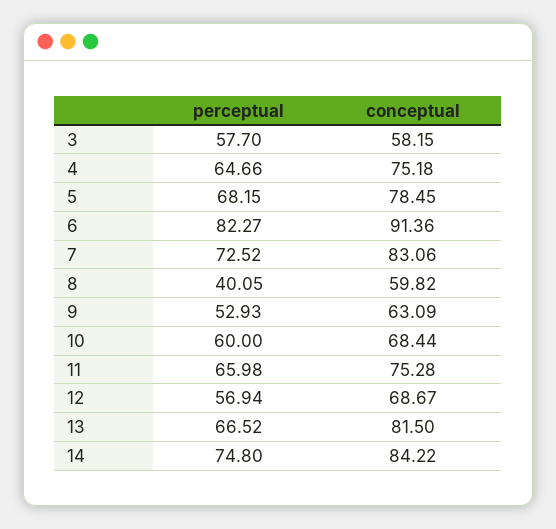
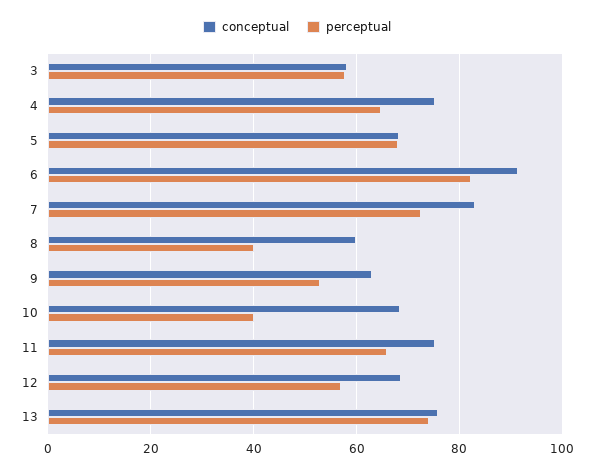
conceptual, 5: 78.45 -> 68
perceptual, 10: 60 -> 40
perceptual, 13: 66.52 -> 74
conceptual, 13: 81.5 -> 76
perceptual, 14: 74.8 -> none
conceptual, 14: 84.22 -> none

